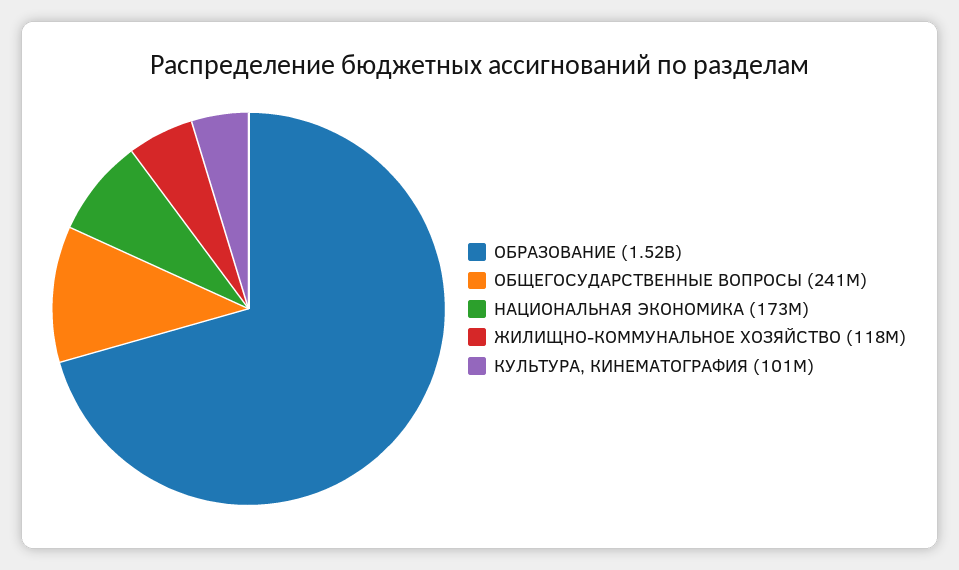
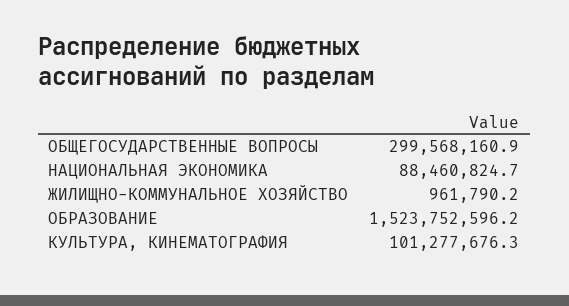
ОБЩЕГОСУДАРСТВЕННЫЕ ВОПРОСЫ: 241000000 -> 299568160.9
НАЦИОНАЛЬНАЯ ЭКОНОМИКА: 173000000 -> 88460824.7
ЖИЛИЩНО-КОММУНАЛЬНОЕ ХОЗЯЙСТВО: 118000000 -> 961790.2

